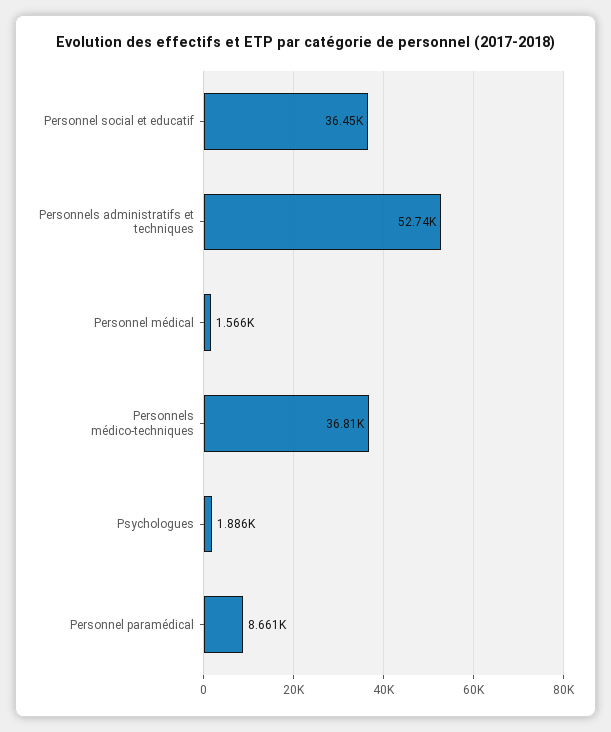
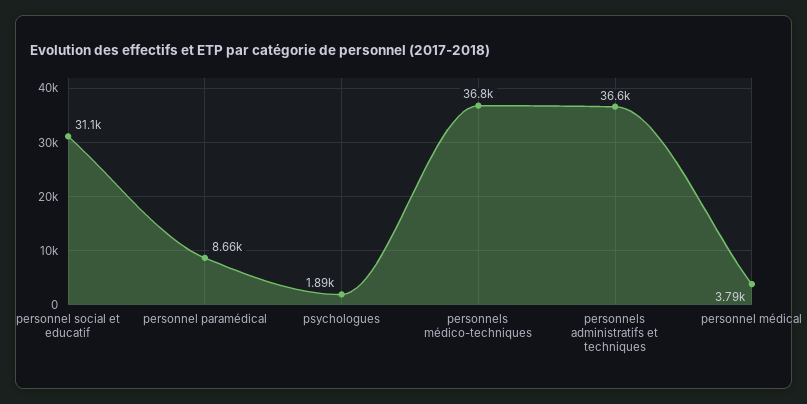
Personnel social et educatif: 36450 -> 31100
Personnels administratifs et techniques: 52740 -> 36600
Personnel médical: 1566 -> 3790

